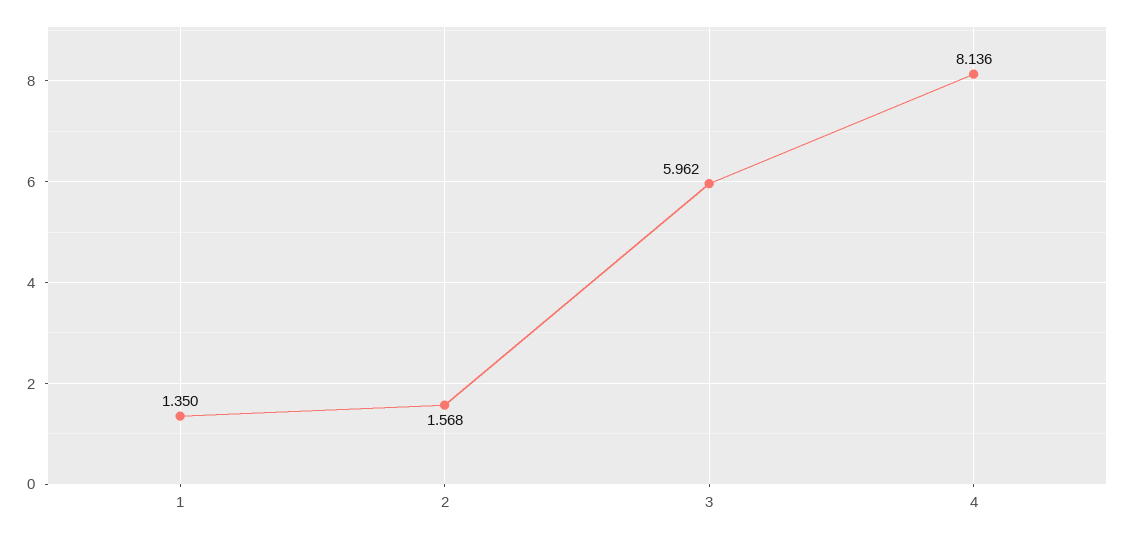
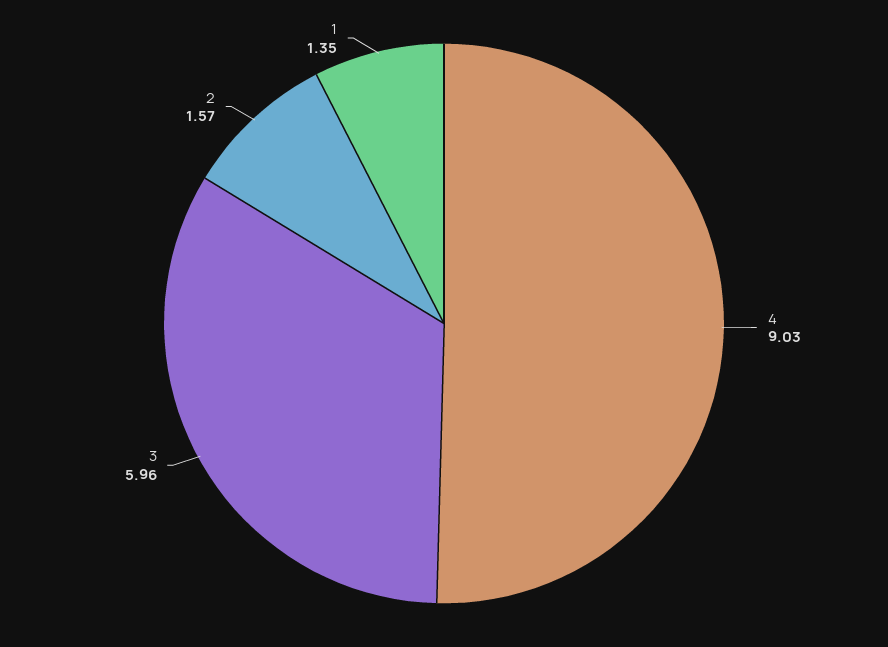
4: 8.136 -> 9.03

